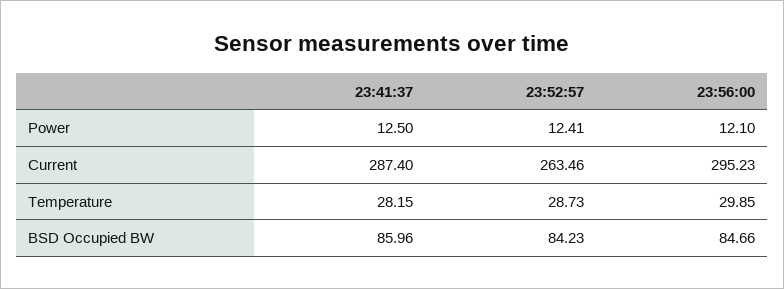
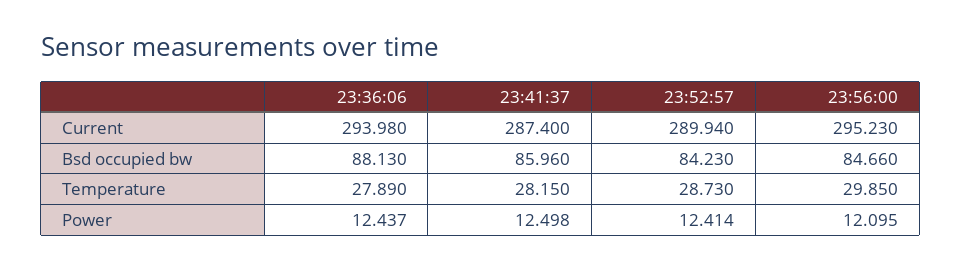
23:52:57, Current: 263.46 -> 289.94
23:36:06, Current: none -> 293.98
23:36:06, BSD Occupied BW: none -> 88.13
23:36:06, Temperature: none -> 27.89
23:36:06, Power: none -> 12.437

